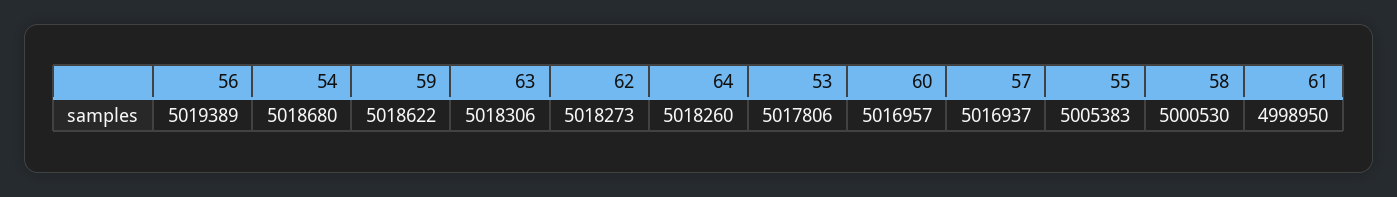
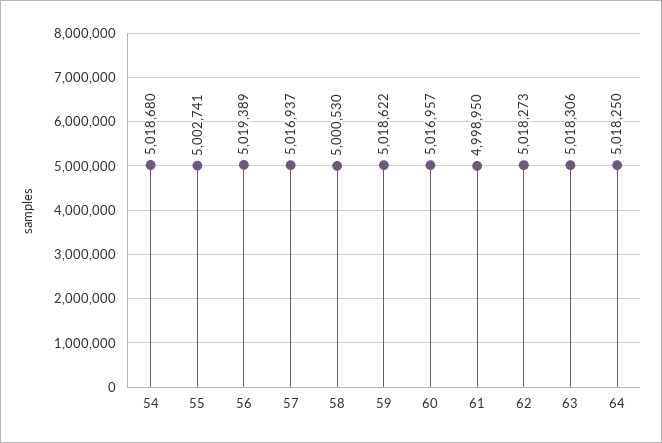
64: 5018260 -> 5018250
53: 5017806 -> none
55: 5005383 -> 5002741

